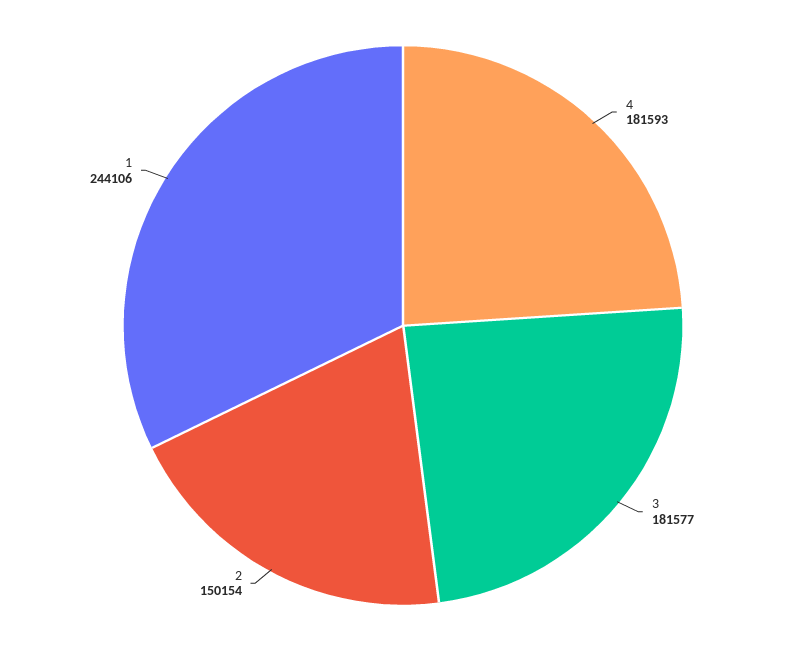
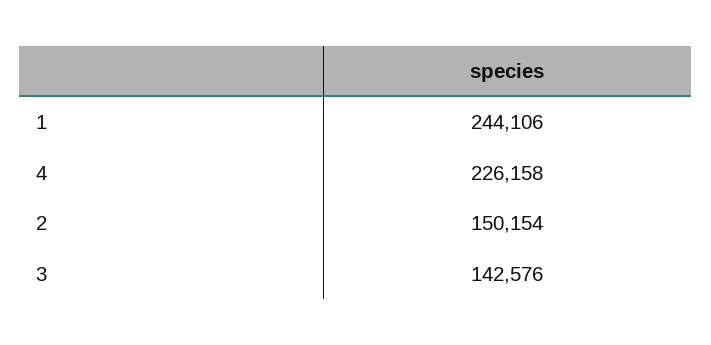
4: 181593 -> 226158
3: 181577 -> 142576

